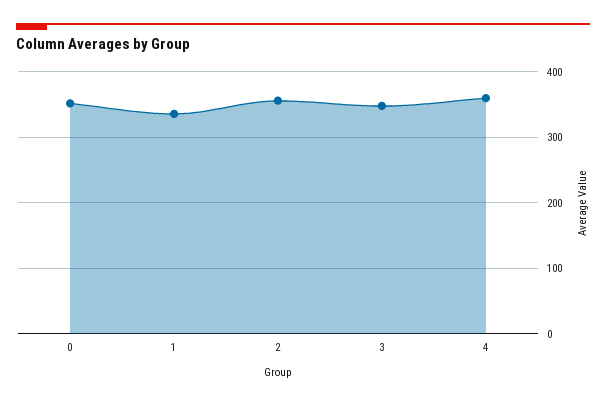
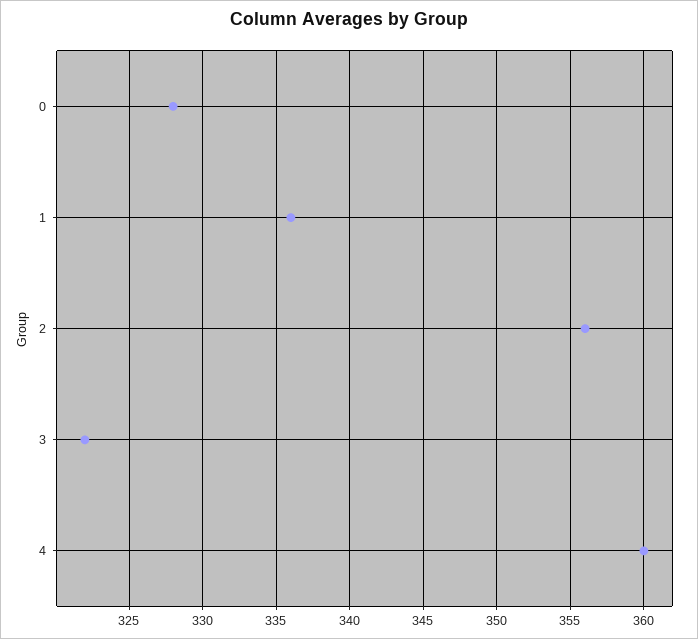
0: 350 -> 328
3: 350 -> 322

